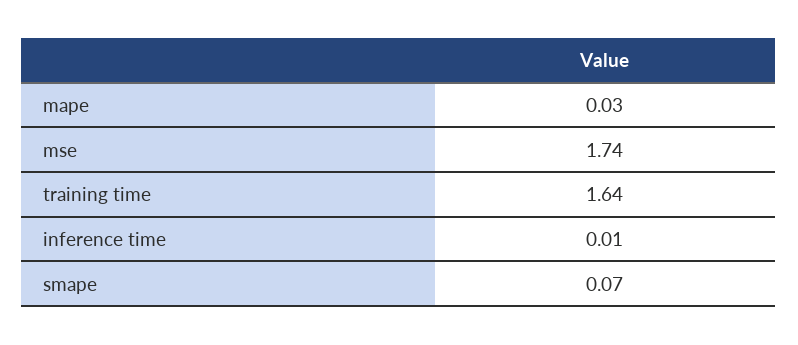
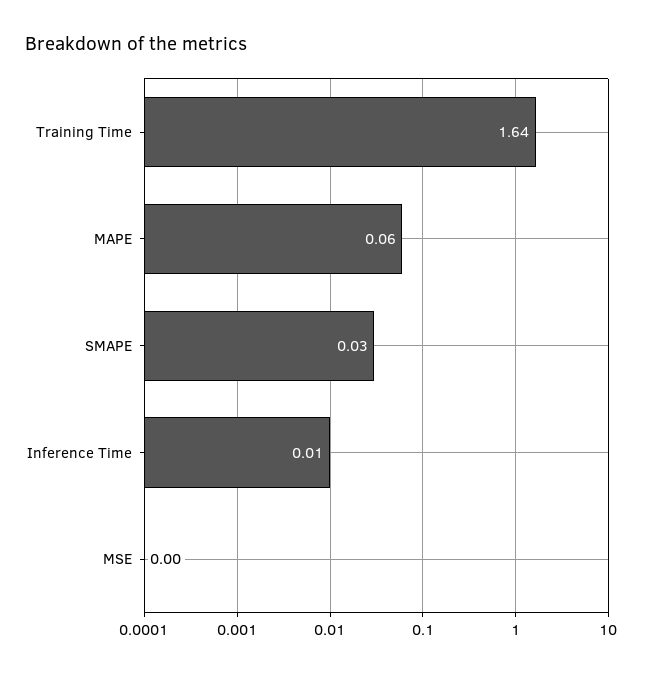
mape: 0.03 -> 0.06
mse: 1.74 -> 0
smape: 0.07 -> 0.03

